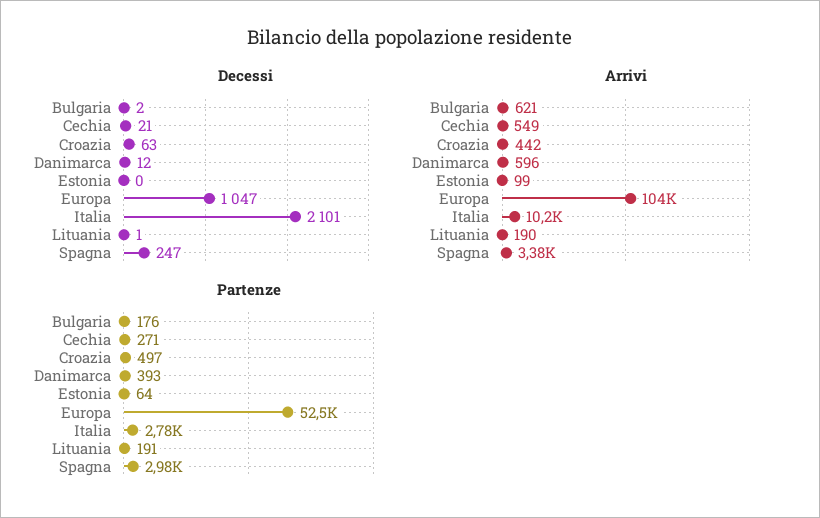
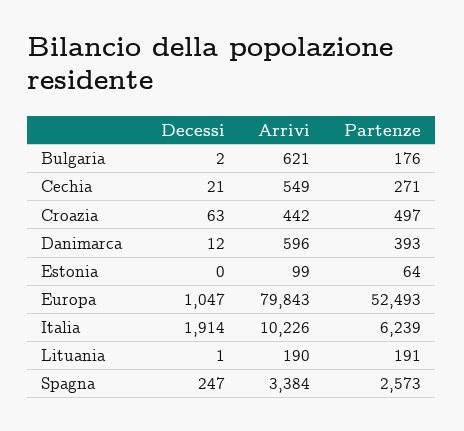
Decessi, Italia: 2101 -> 1914
Arrivi, Europa: 104000 -> 79843
Partenze, Italia: 2780 -> 6239
Partenze, Spagna: 2980 -> 2573

